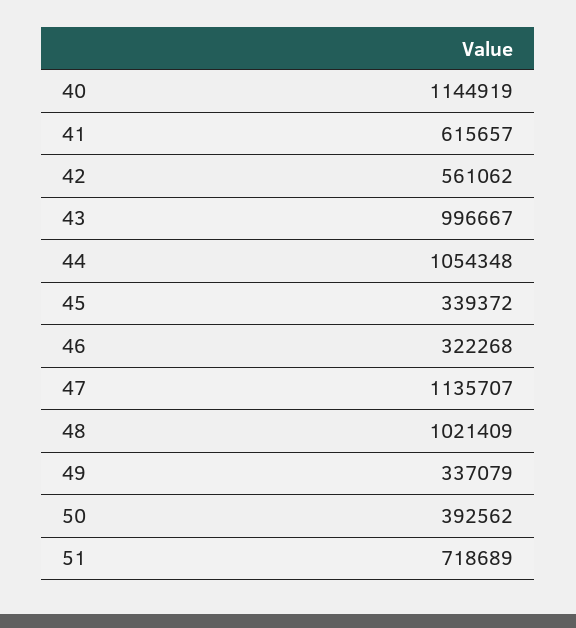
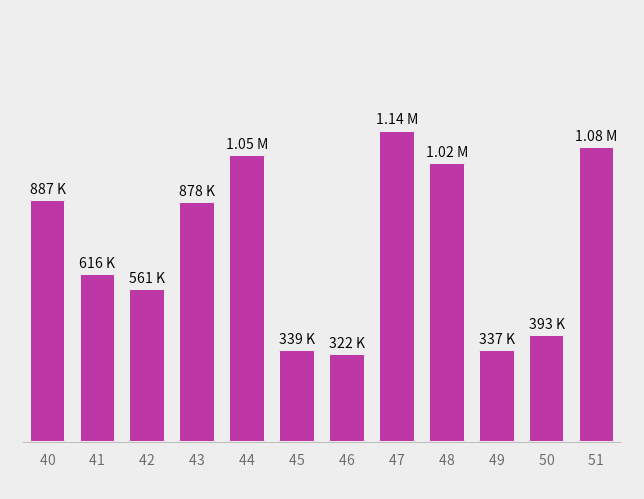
40: 1144919 -> 887000
43: 996667 -> 878000
51: 718689 -> 1080000

